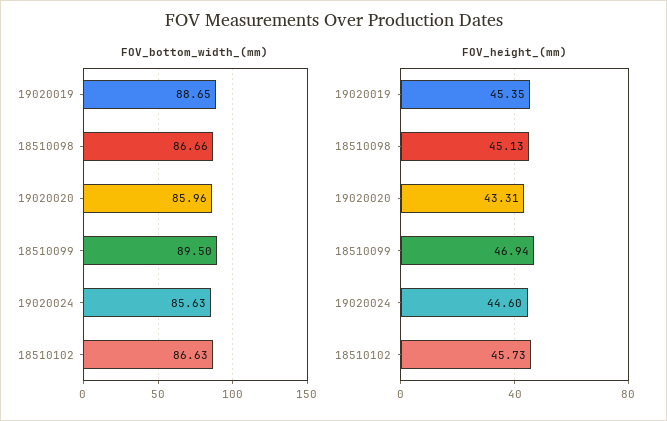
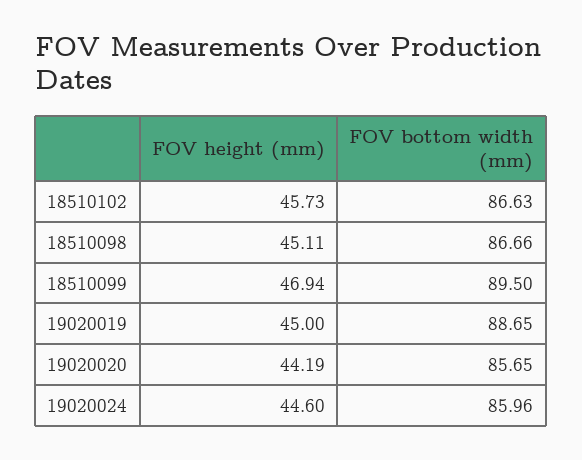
FOV_bottom_width_(mm), 19020020: 85.96 -> 85.65
FOV_bottom_width_(mm), 19020024: 85.63 -> 85.96
FOV_height_(mm), 19020019: 45.35 -> 45
FOV_height_(mm), 18510098: 45.13 -> 45.11
FOV_height_(mm), 19020020: 43.31 -> 44.19

